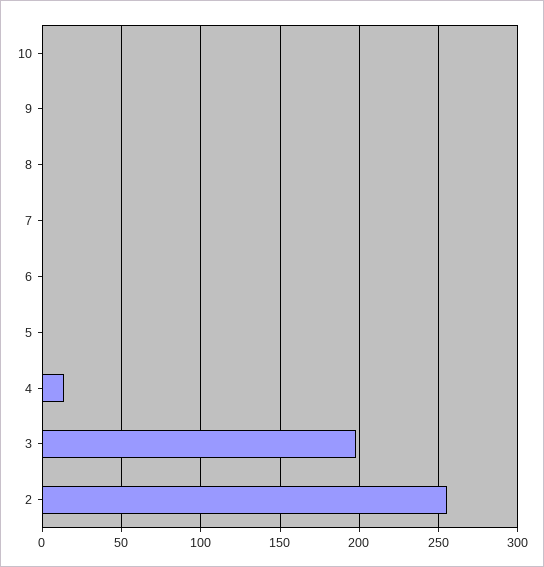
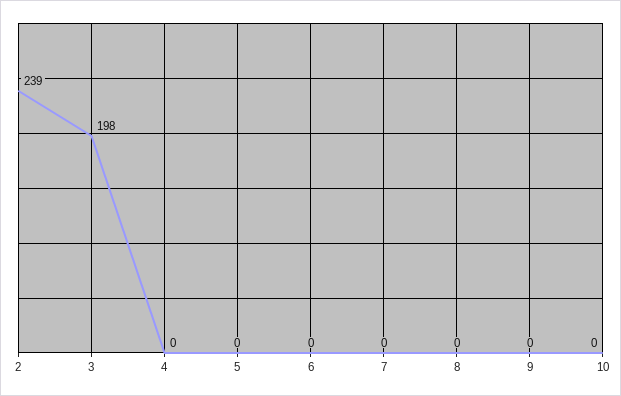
4: 15 -> 0
2: 255 -> 239

